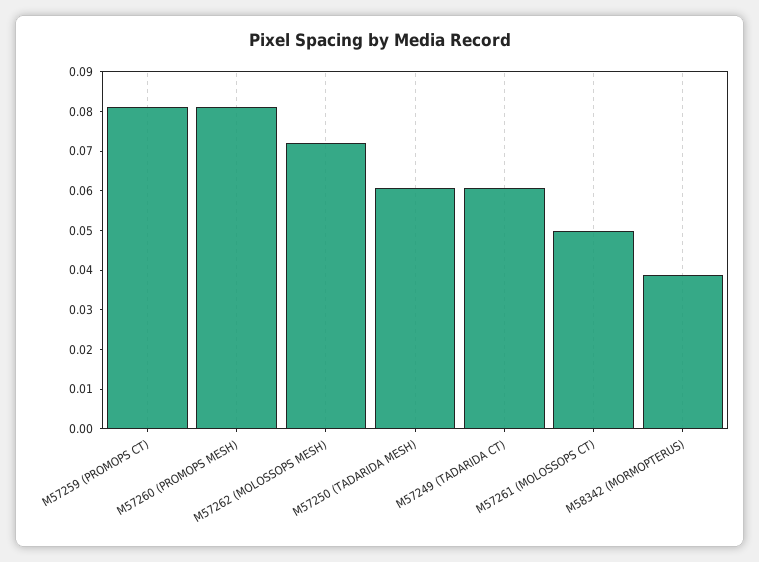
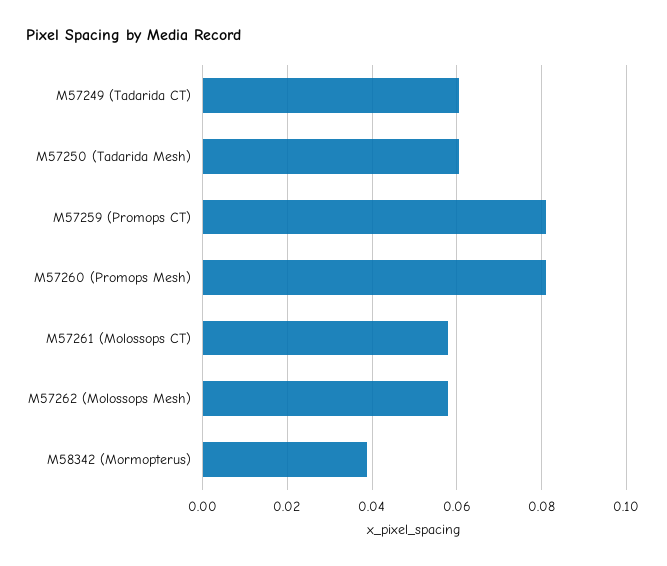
M57262 (MOLOSSOPS MESH): 0.0725 -> 0.058
M57261 (MOLOSSOPS CT): 0.05 -> 0.058

